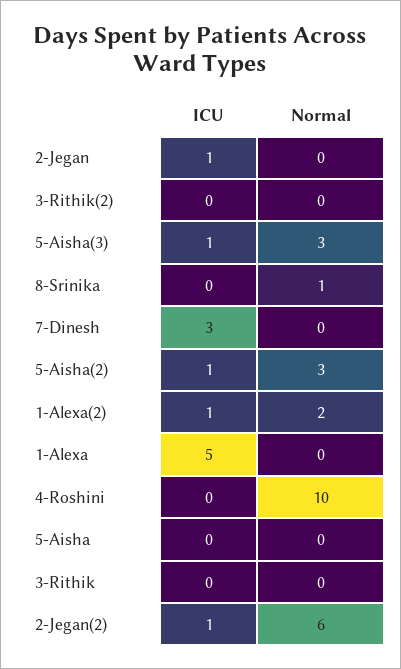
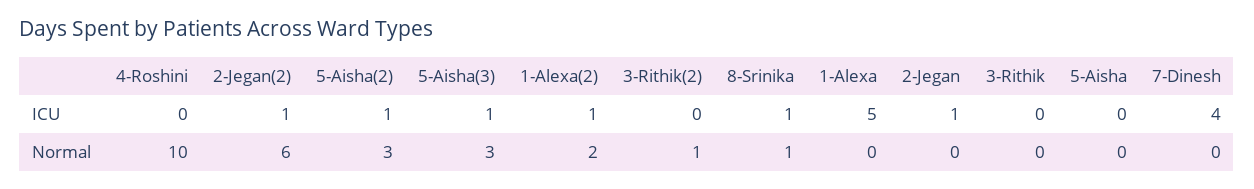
Normal, 3-Rithik(2): 0 -> 1
ICU, 8-Srinika: 0 -> 1
ICU, 7-Dinesh: 3 -> 4

